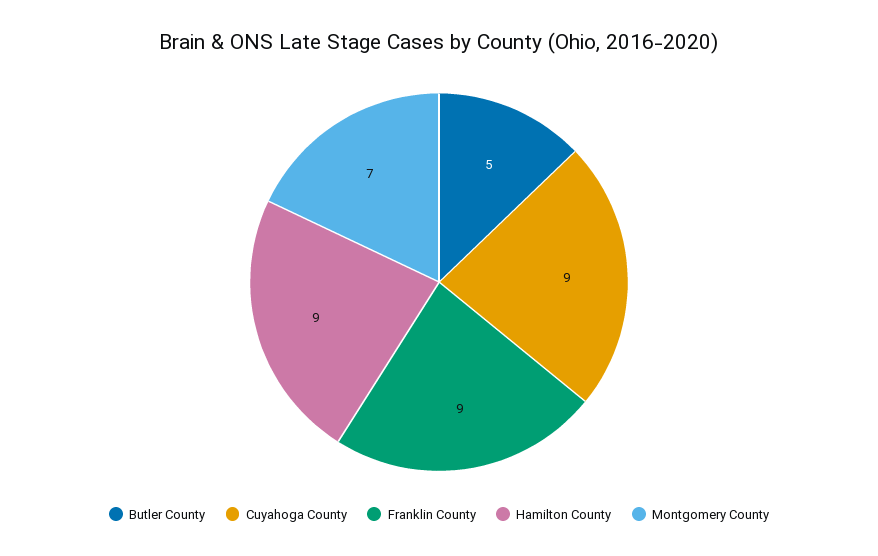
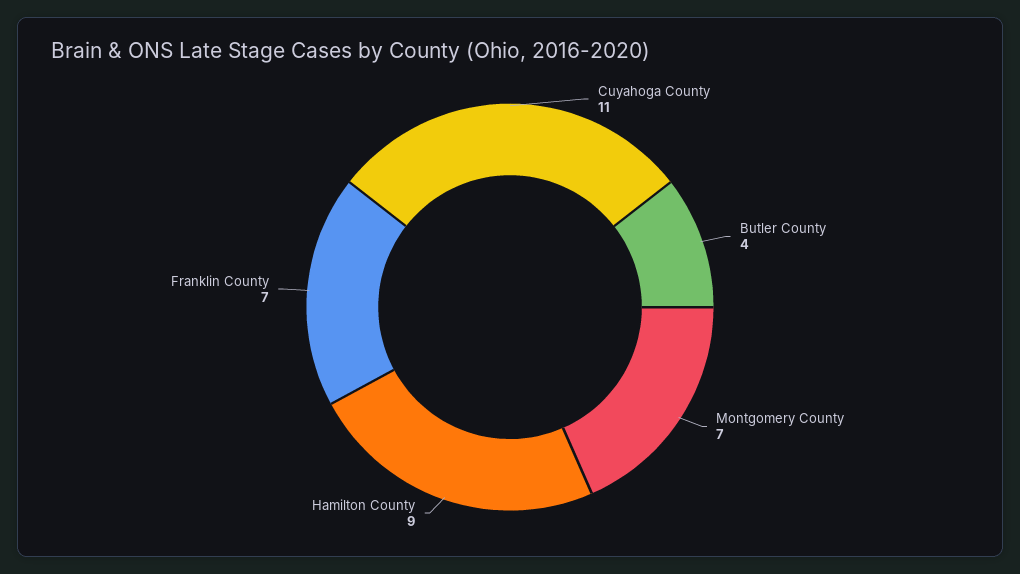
Butler County: 5 -> 4
Cuyahoga County: 9 -> 11
Franklin County: 9 -> 7

